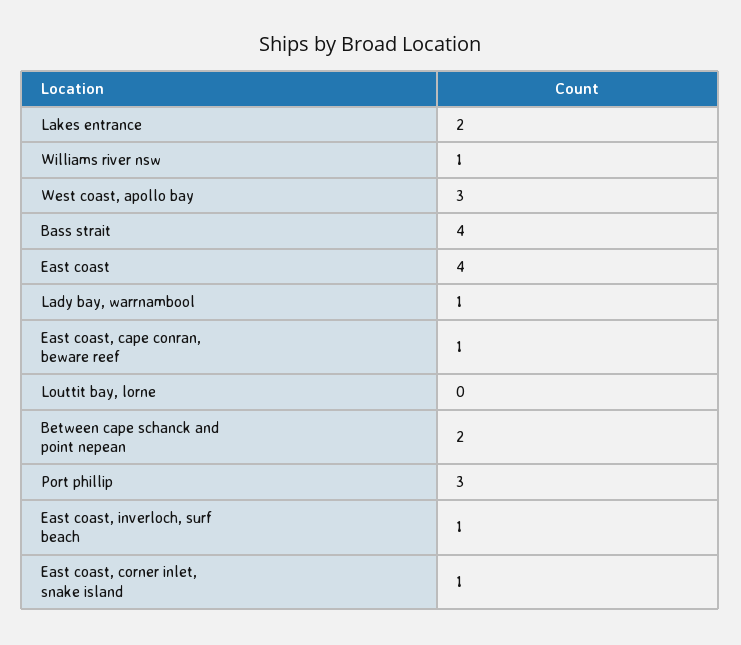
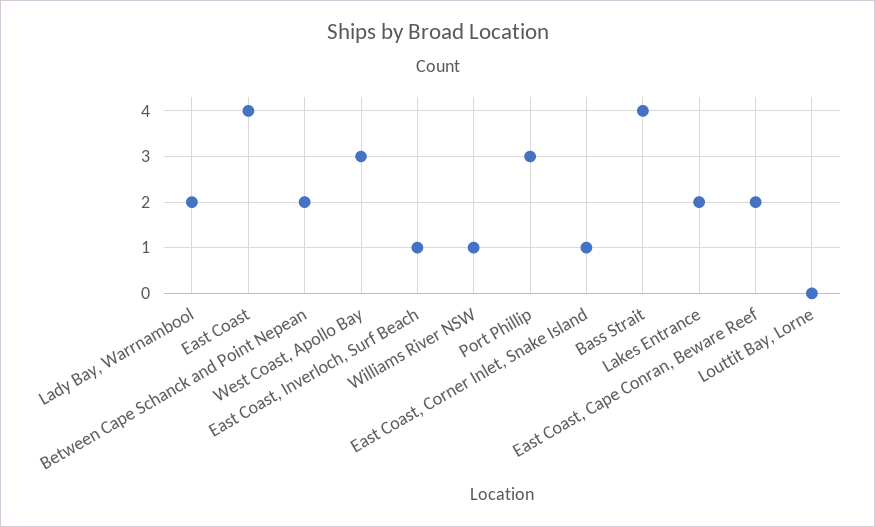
Lady bay, warrnambool: 1 -> 2
East coast, cape conran, beware reef: 1 -> 2

